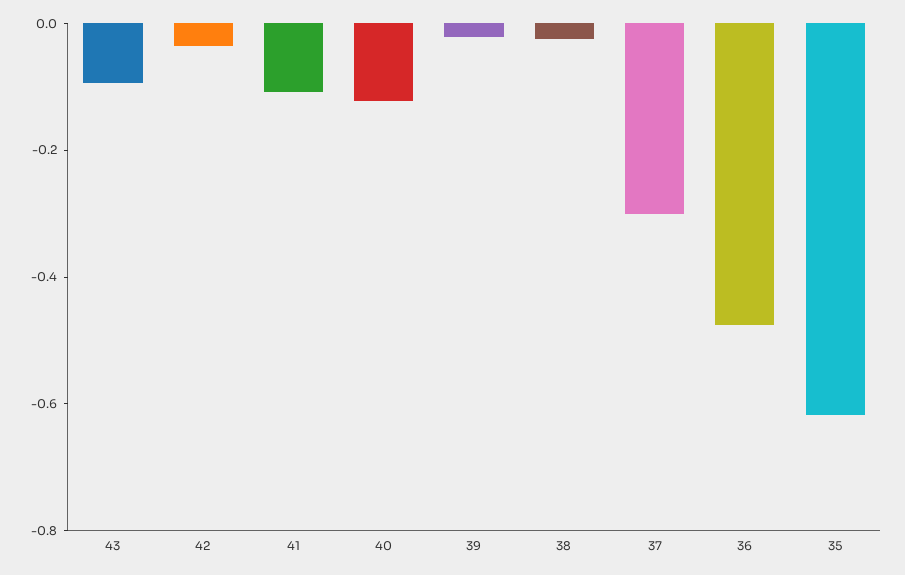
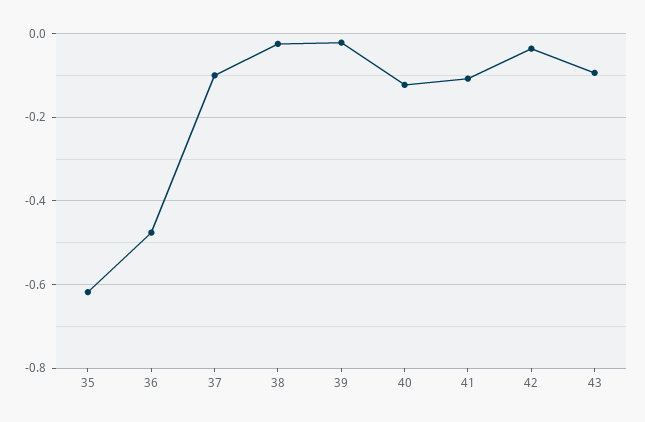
37: -0.3 -> -0.1

